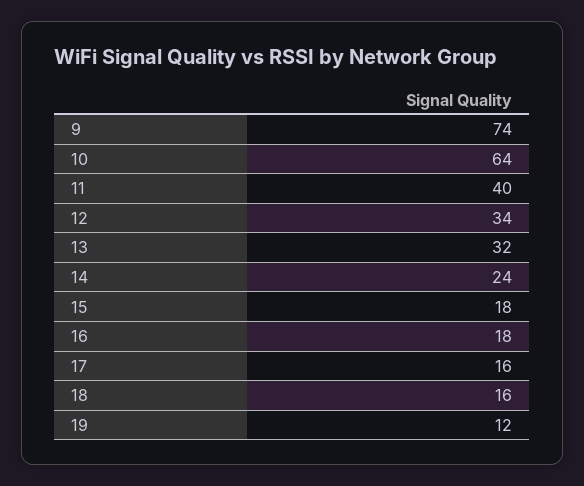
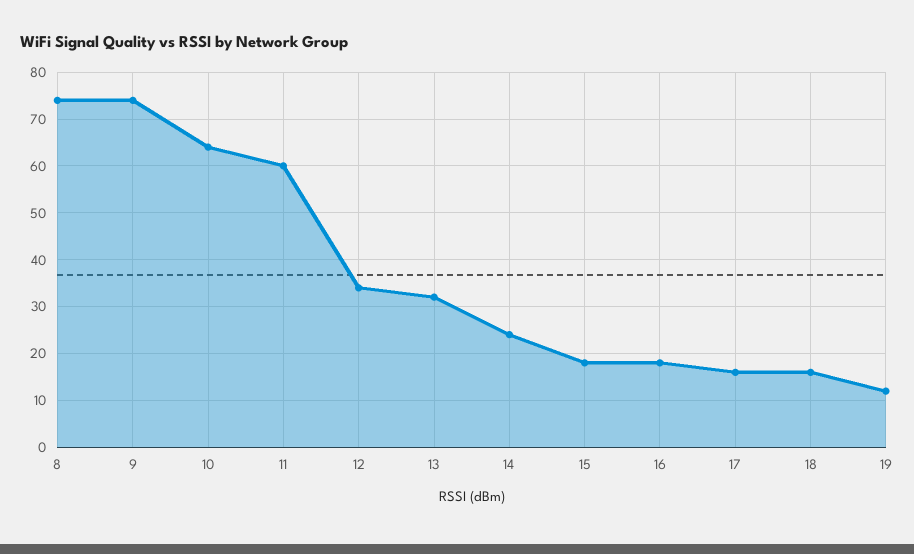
11: 40 -> 60
8: none -> 75

